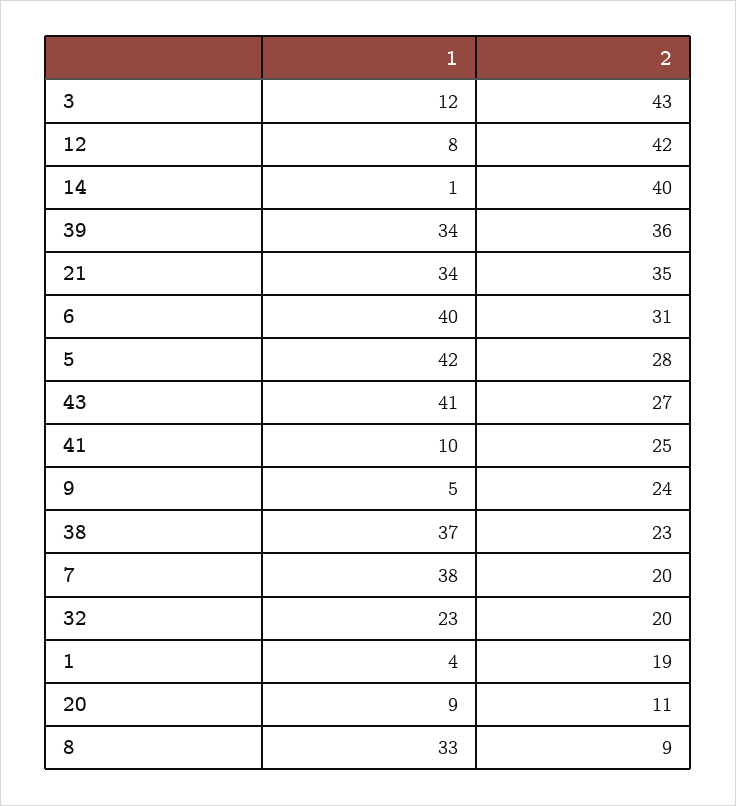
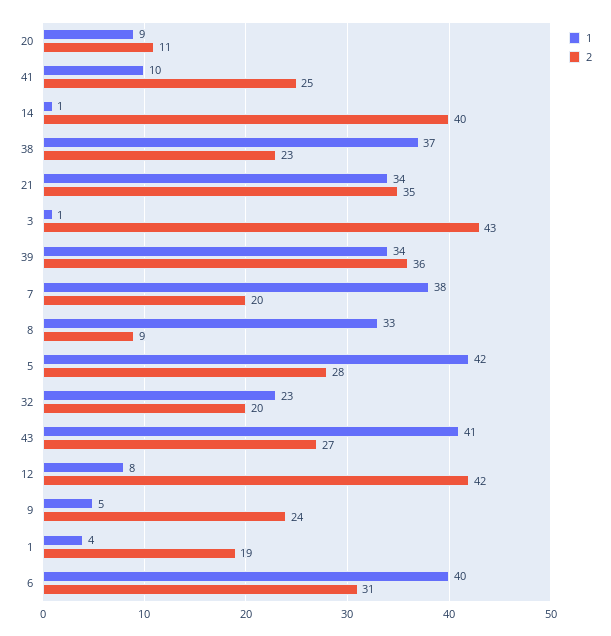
1, 3: 12 -> 1

